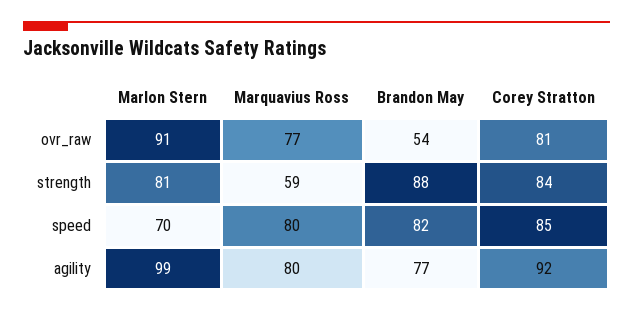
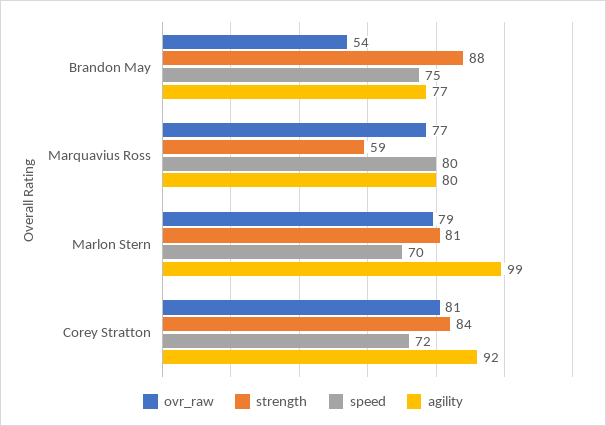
ovr_raw, Marlon Stern: 91 -> 79
speed, Brandon May: 82 -> 75
speed, Corey Stratton: 85 -> 72

